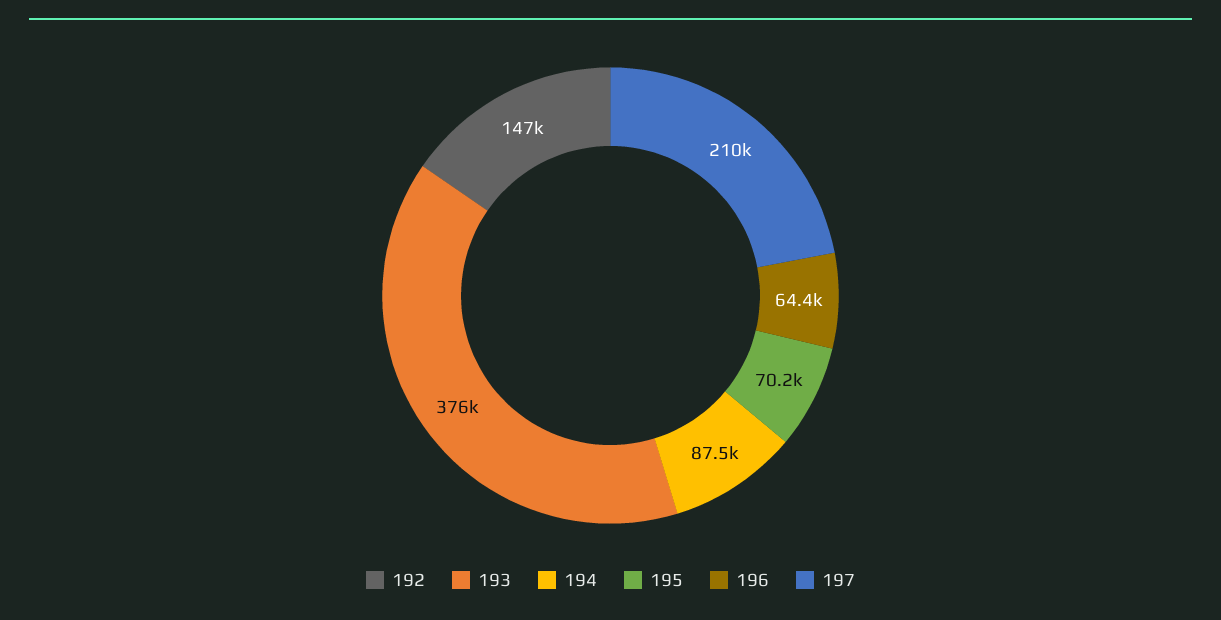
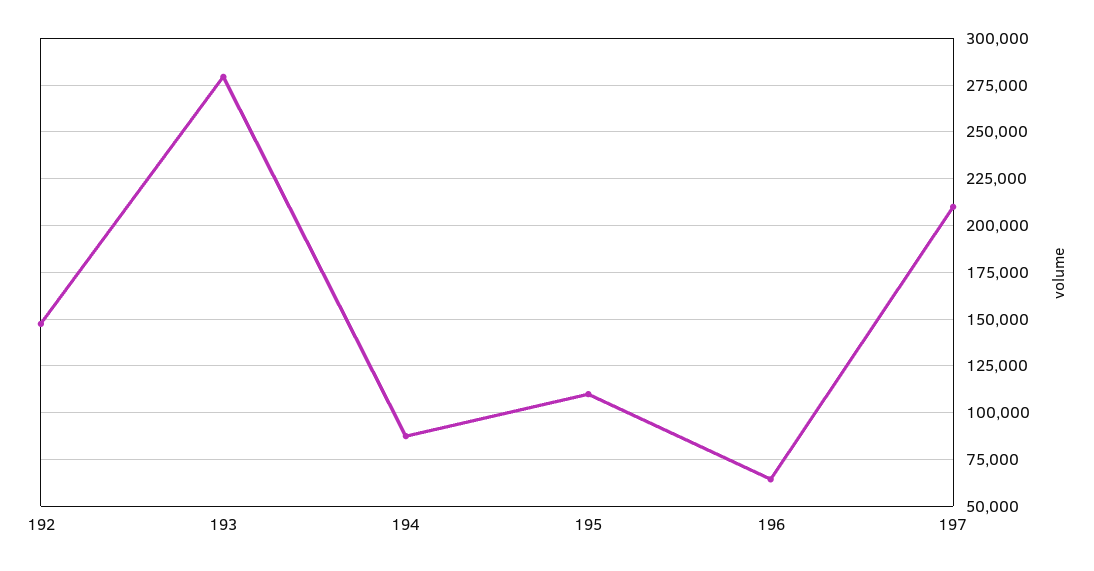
193: 376000 -> 280000
195: 70200 -> 110000

